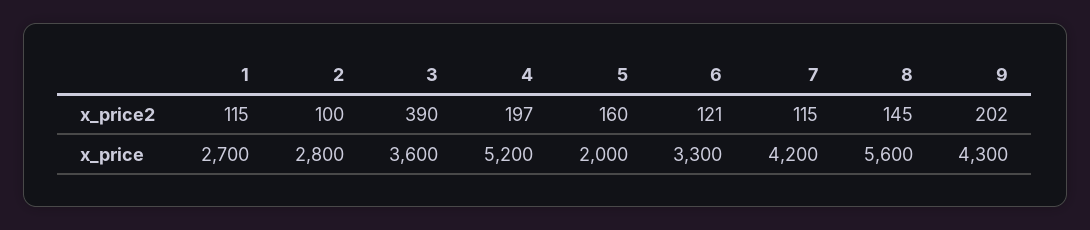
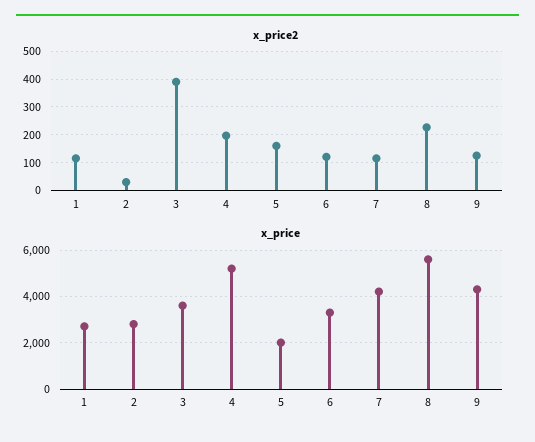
x_price2, 2: 100 -> 25
x_price2, 8: 145 -> 225
x_price2, 9: 202 -> 125

